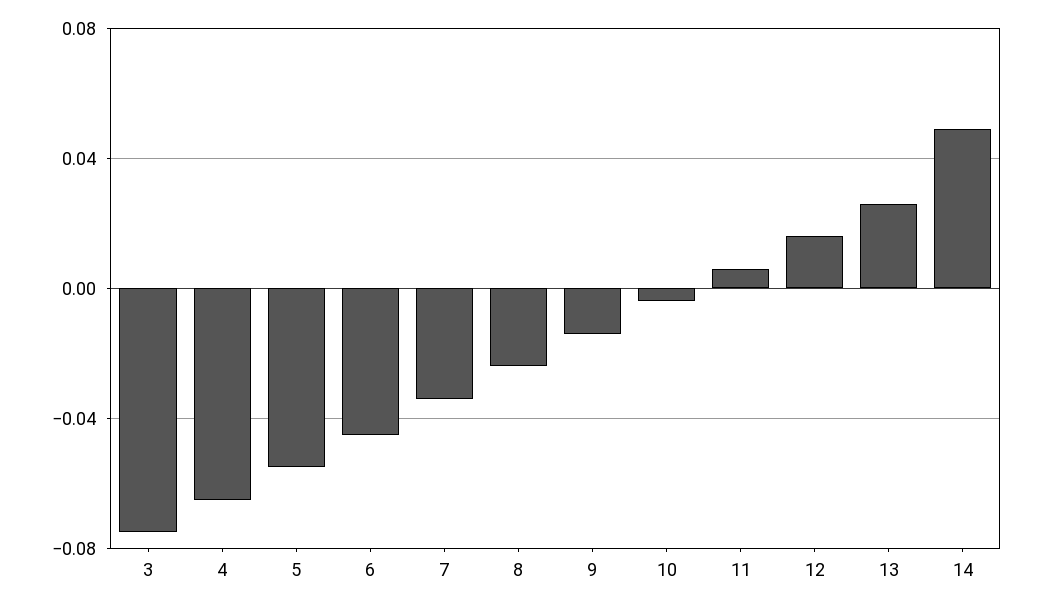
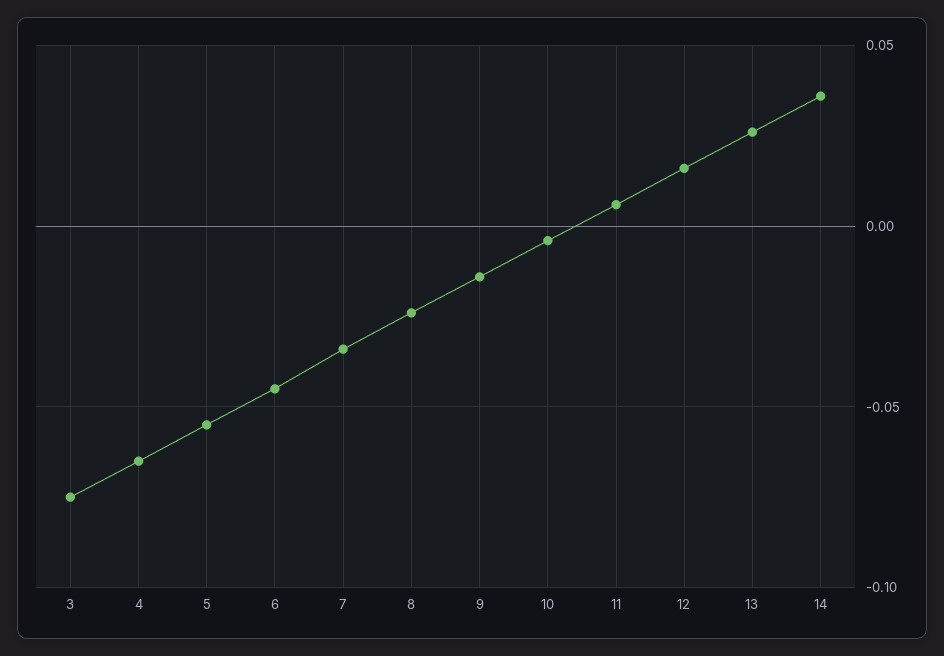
14: 0.05 -> 0.035

